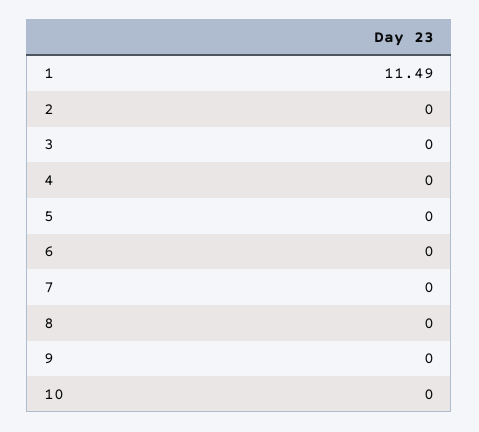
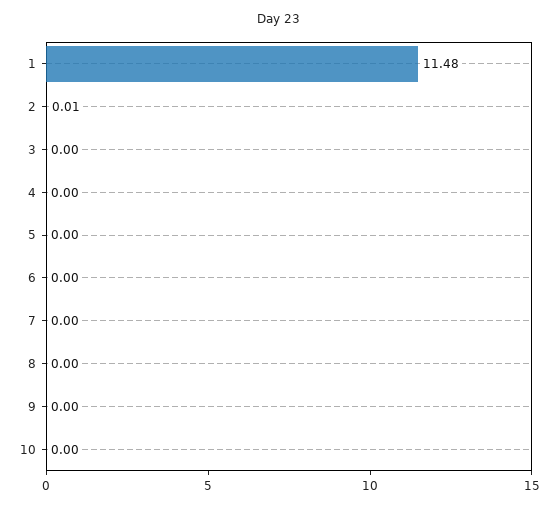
1: 11.49 -> 11.48
2: 0 -> 0.01

